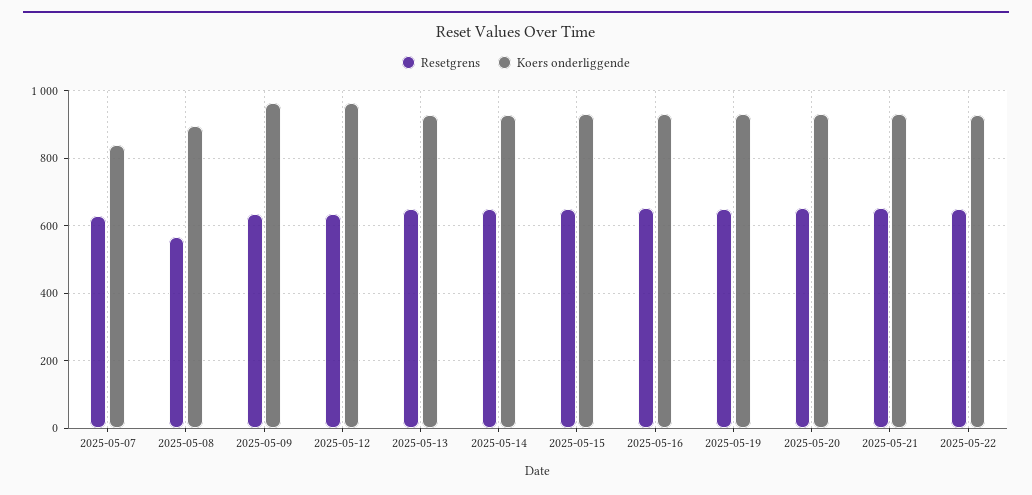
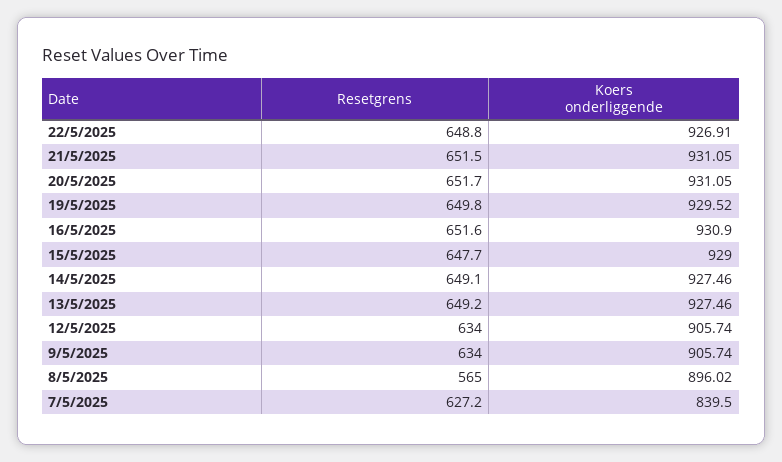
Koers onderliggende, 2025-05-09: 960 -> 905.74
Koers onderliggende, 2025-05-12: 960 -> 905.74

